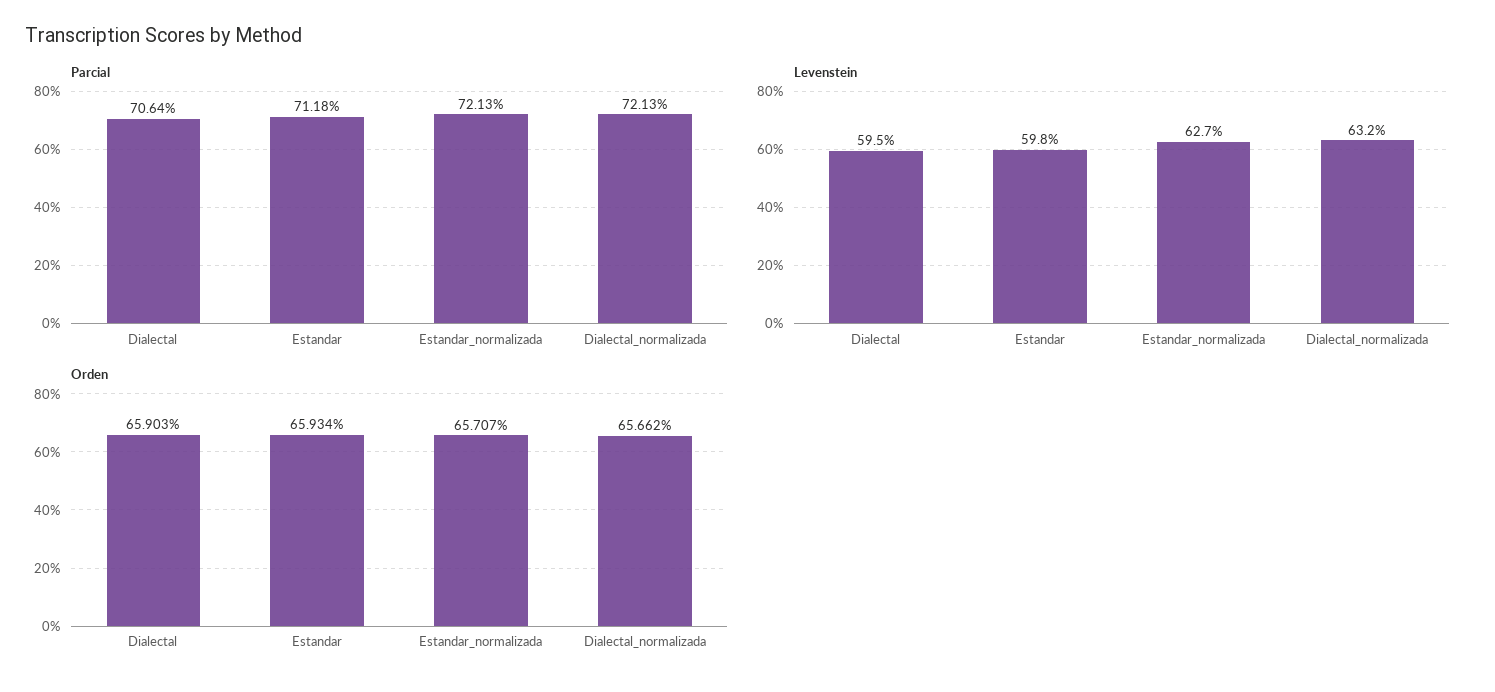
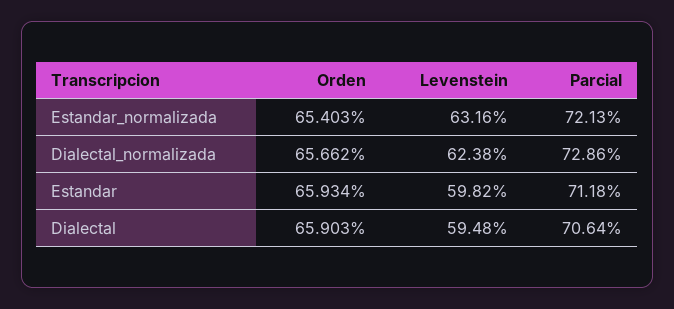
Parcial, Dialectal_normalizada: 72.13 -> 72.86
Levenstein, Estandar_normalizada: 62.7 -> 63.16
Levenstein, Dialectal_normalizada: 63.2 -> 62.38
Orden, Estandar_normalizada: 65.707 -> 65.403

